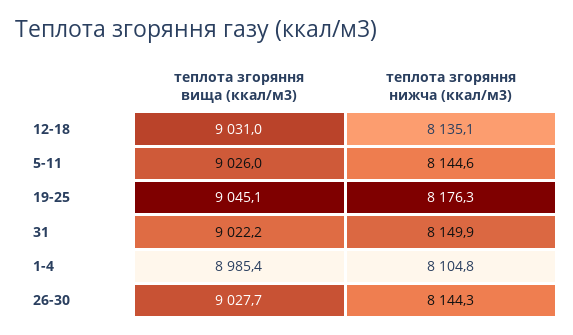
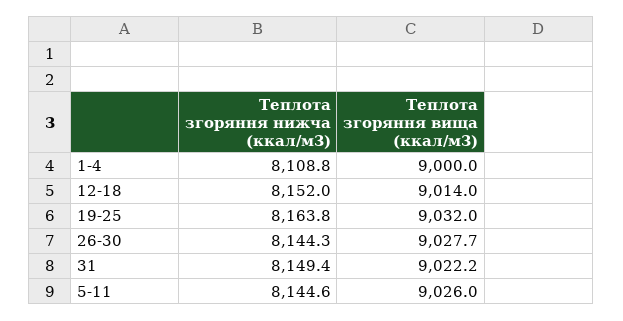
теплота згоряння вища (ккал/м3), 12-18: 9031 -> 9014
теплота згоряння нижча (ккал/м3), 12-18: 8135.1 -> 8152
теплота згоряння вища (ккал/м3), 19-25: 9045.1 -> 9032
теплота згоряння нижча (ккал/м3), 19-25: 8176.3 -> 8163.8
теплота згоряння нижча (ккал/м3), 31: 8149.9 -> 8149.4
теплота згоряння вища (ккал/м3), 1-4: 8985.4 -> 9000
теплота згоряння нижча (ккал/м3), 1-4: 8104.8 -> 8108.8

